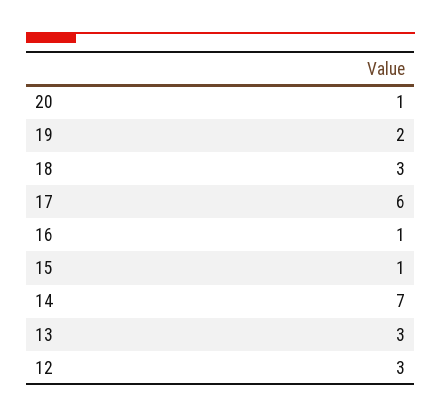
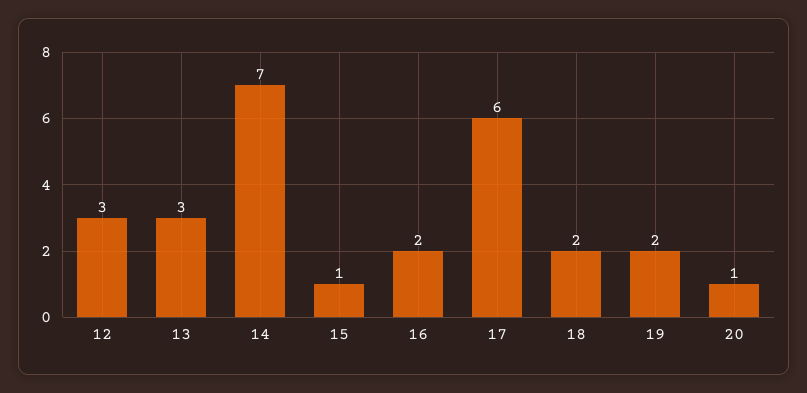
18: 3 -> 2
16: 1 -> 2

